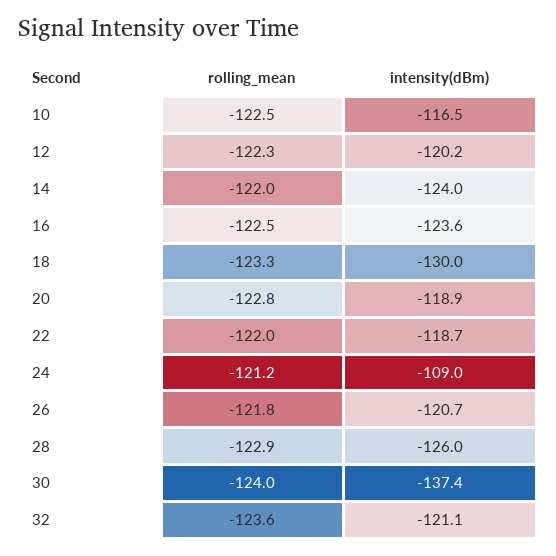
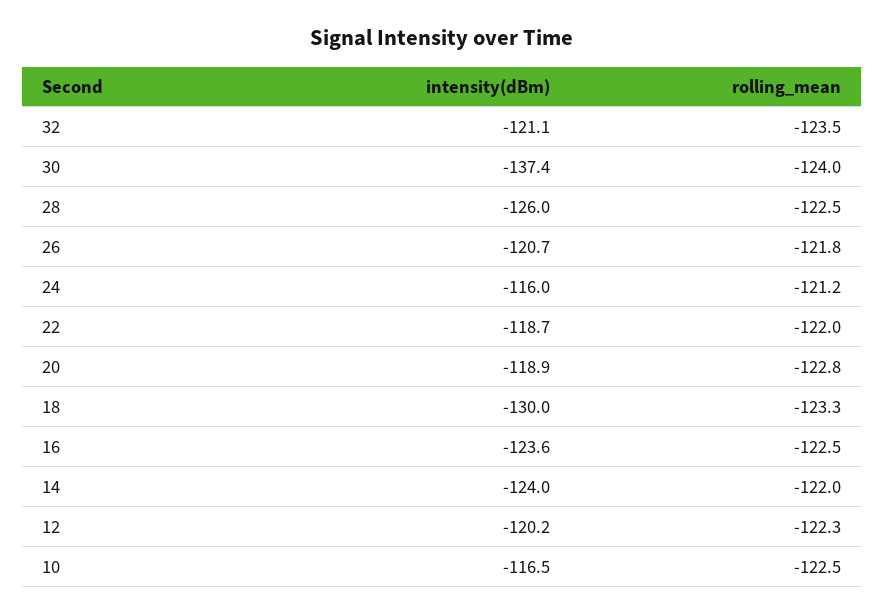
intensity(dBm), 24: -109 -> -116
rolling_mean, 28: -122.9 -> -122.5
rolling_mean, 32: -123.6 -> -123.5

